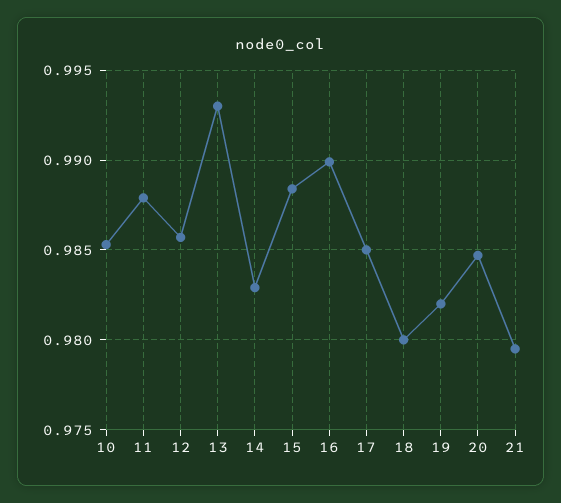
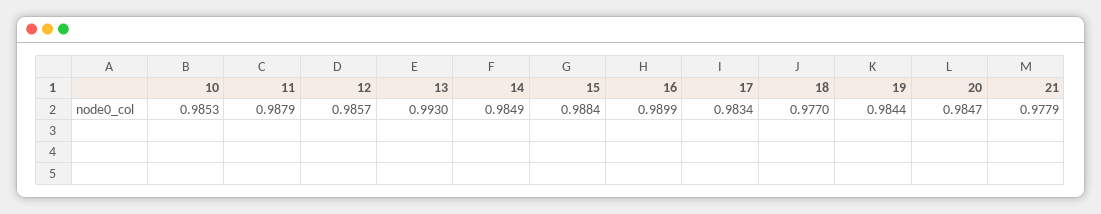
14: 0.983 -> 0.9849
17: 0.985 -> 0.9834
18: 0.98 -> 0.977
19: 0.982 -> 0.9844
21: 0.9795 -> 0.9779

